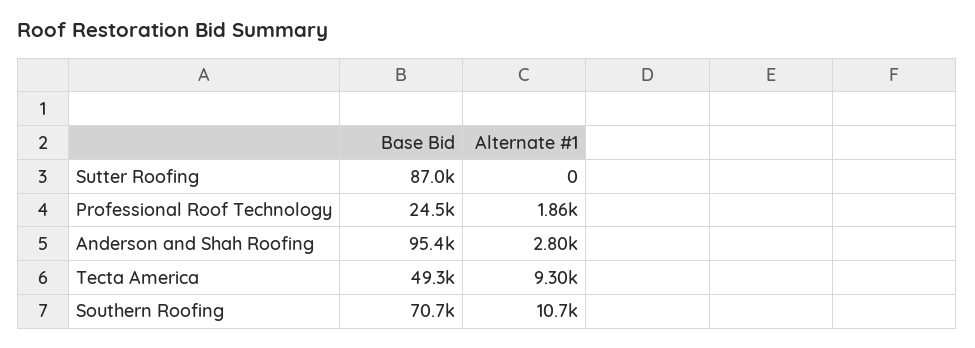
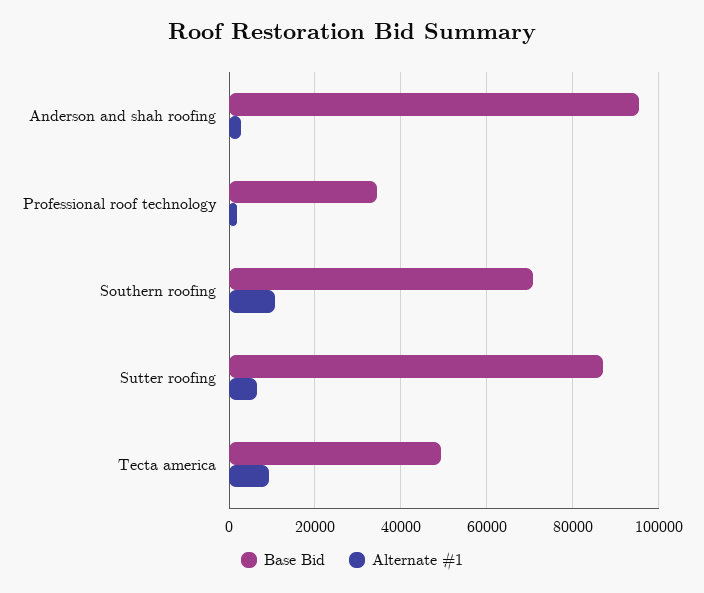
Alternate #1, Sutter Roofing: 0 -> 6000
Base Bid, Professional Roof Technology: 24500 -> 34000

